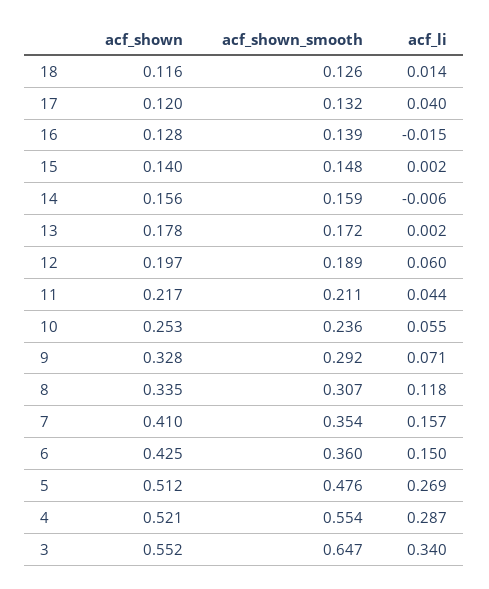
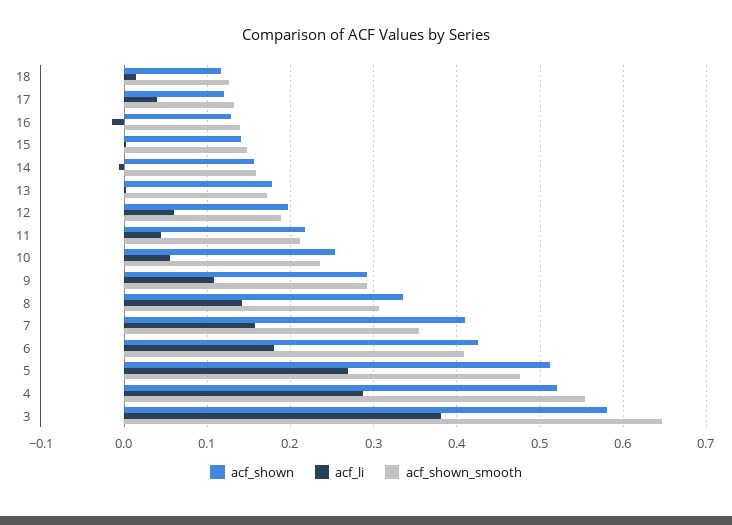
acf_shown, 9: 0.328 -> 0.29
acf_li, 9: 0.071 -> 0.11
acf_li, 8: 0.118 -> 0.14
acf_shown_smooth, 6: 0.36 -> 0.41
acf_li, 6: 0.15 -> 0.18
acf_shown, 3: 0.552 -> 0.58
acf_li, 3: 0.34 -> 0.38

